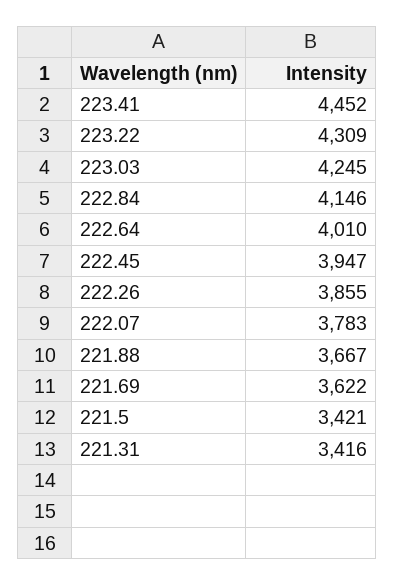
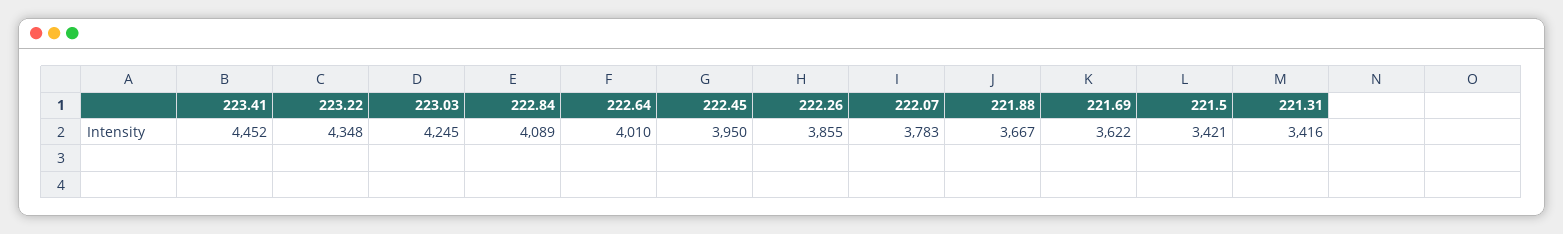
223.22: 4309 -> 4348
222.84: 4146 -> 4089
222.45: 3947 -> 3950

